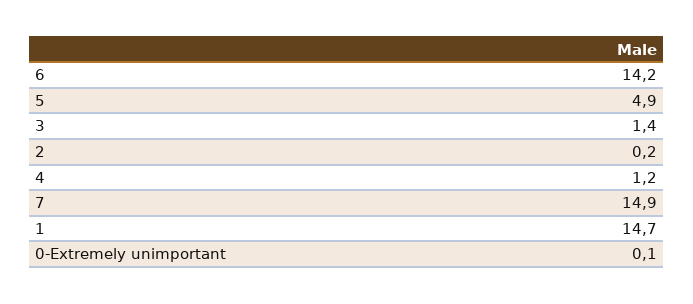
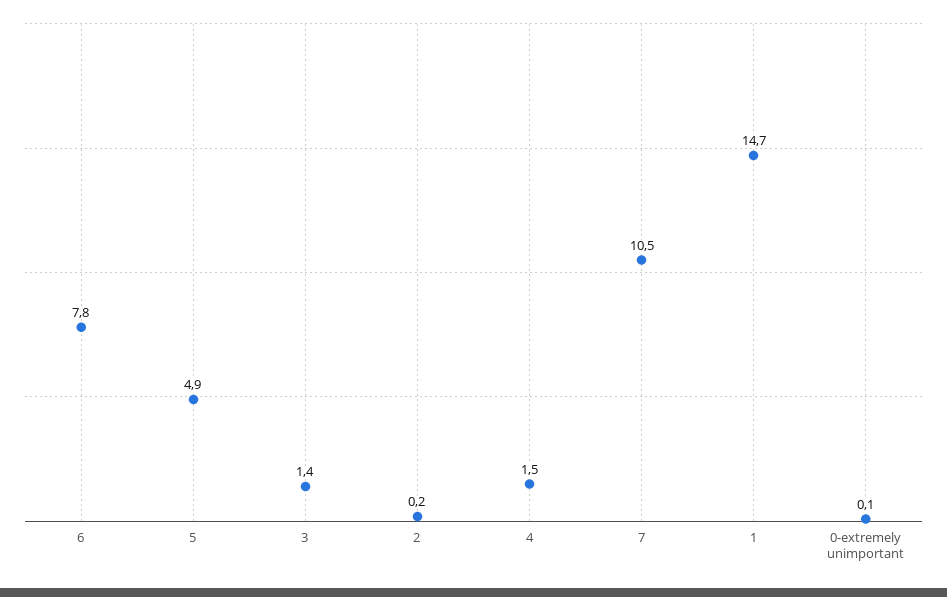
6: 14.2 -> 7.8
4: 1.2 -> 1.5
7: 14.9 -> 10.5

